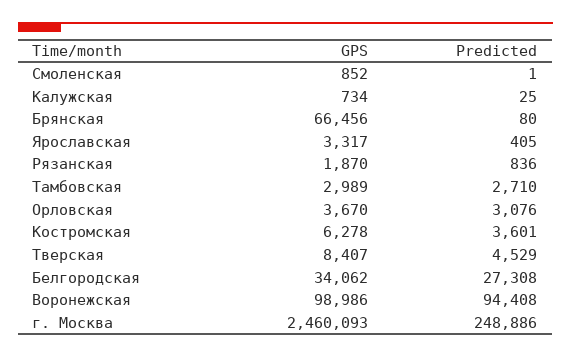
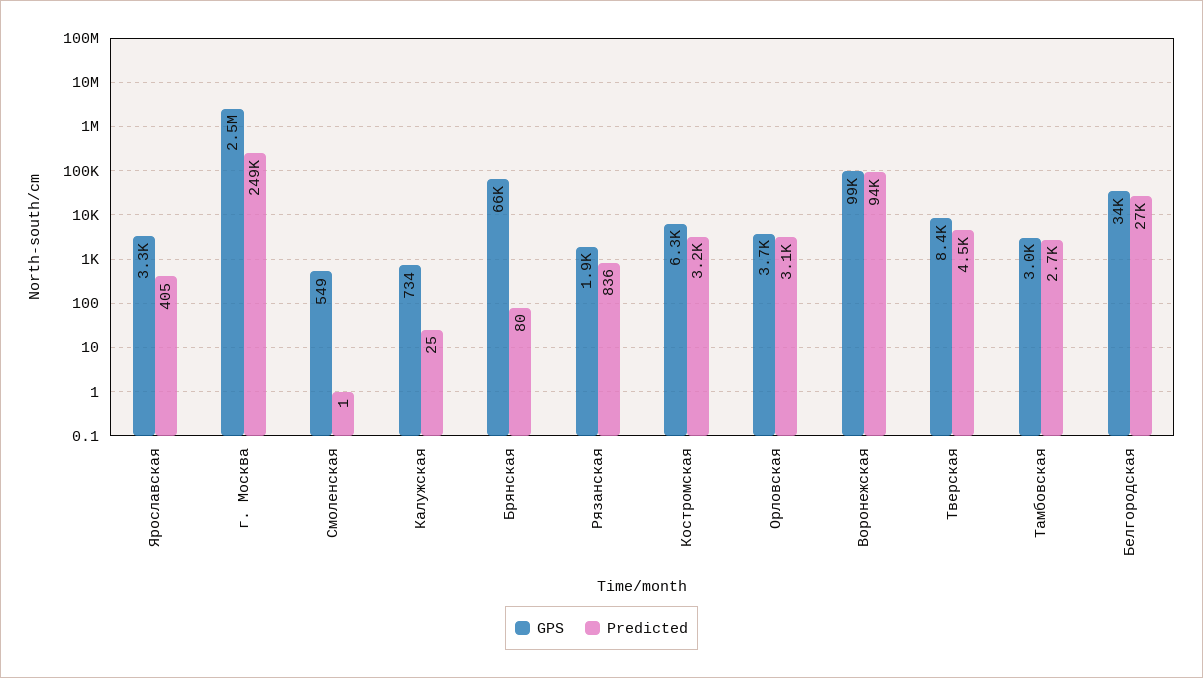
GPS, Смоленская: 852 -> 549
Predicted, Костромская: 3601 -> 3200

